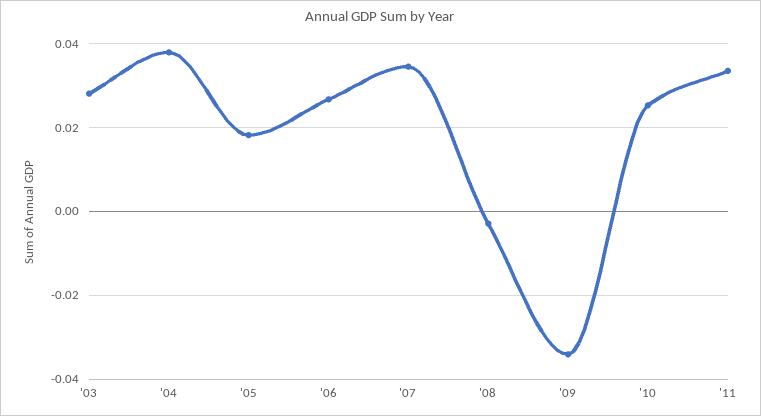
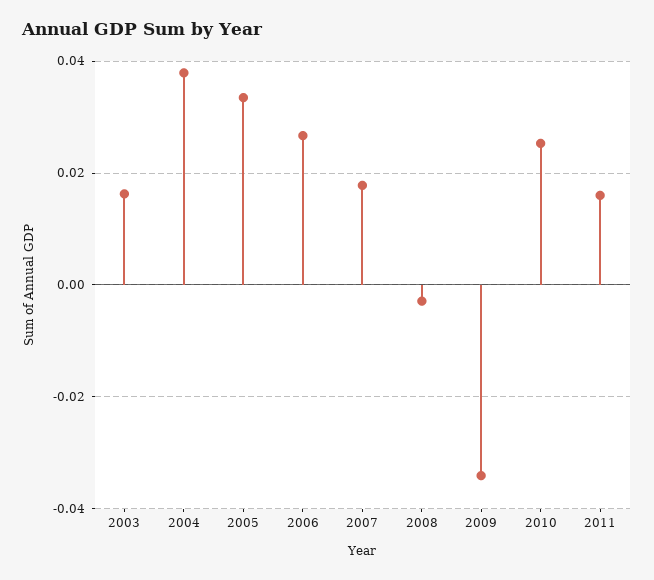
'03: 0.028 -> 0.016
'05: 0.018 -> 0.034
'07: 0.034 -> 0.018
'11: 0.034 -> 0.016

